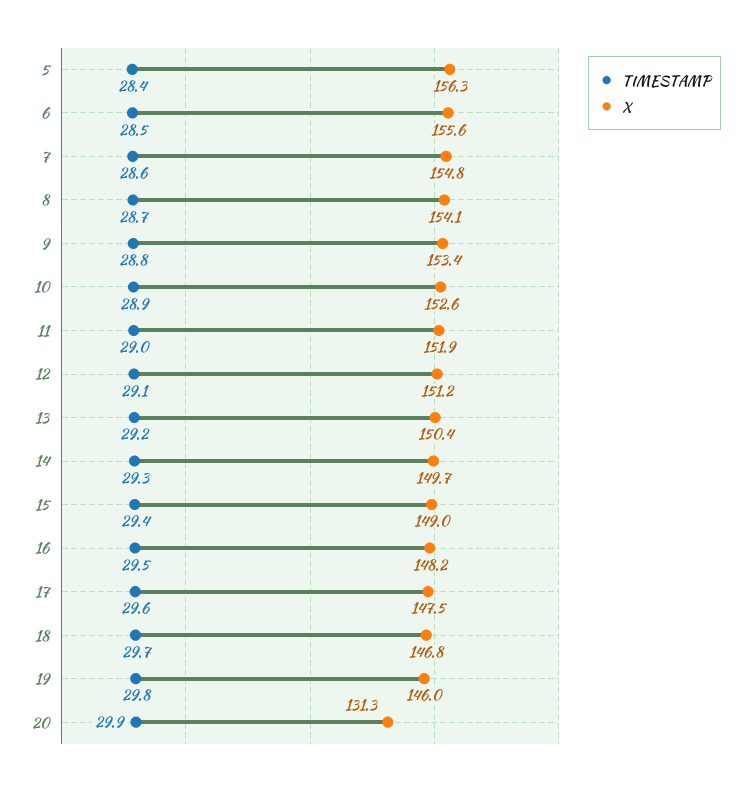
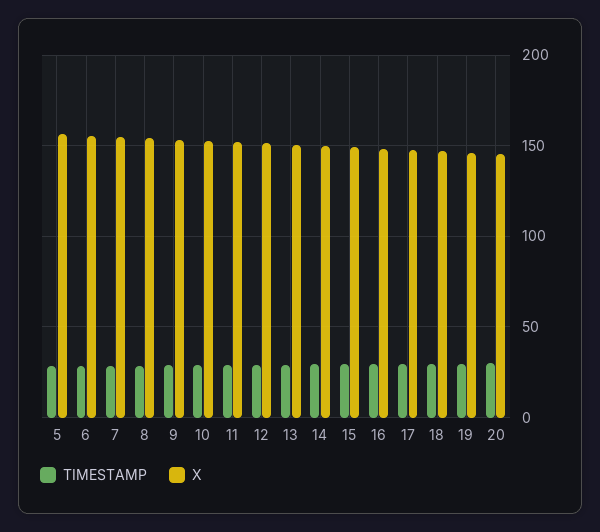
X, 20: 131.3 -> 145

